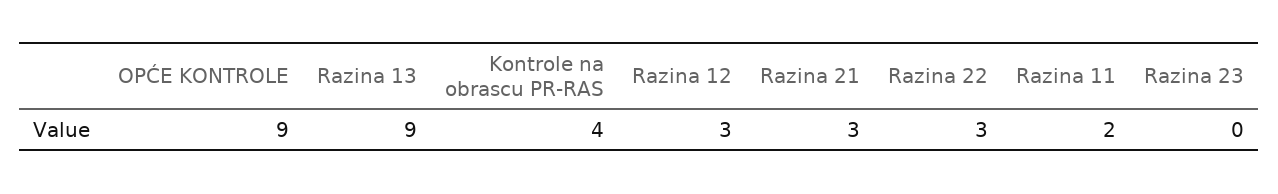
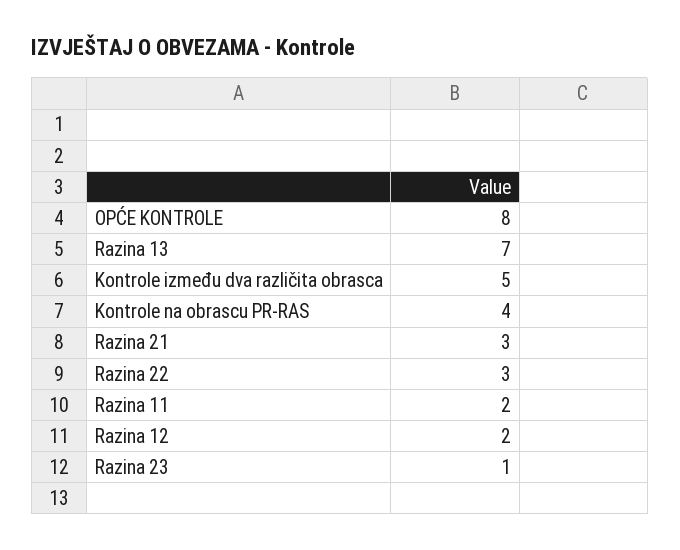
OPĆE KONTROLE: 9 -> 8
Razina 13: 9 -> 7
Razina 12: 3 -> 2
Razina 23: 0 -> 1
Kontrole između dva različita obrasca: none -> 5

